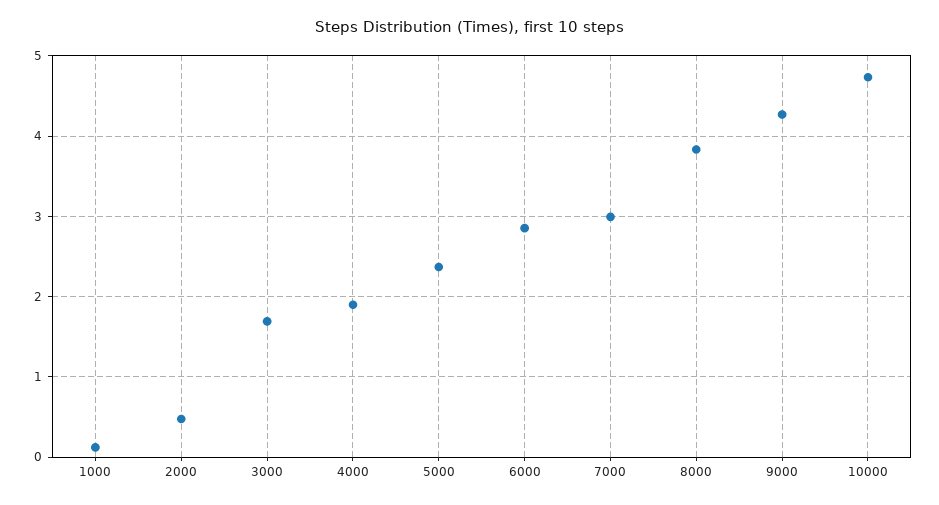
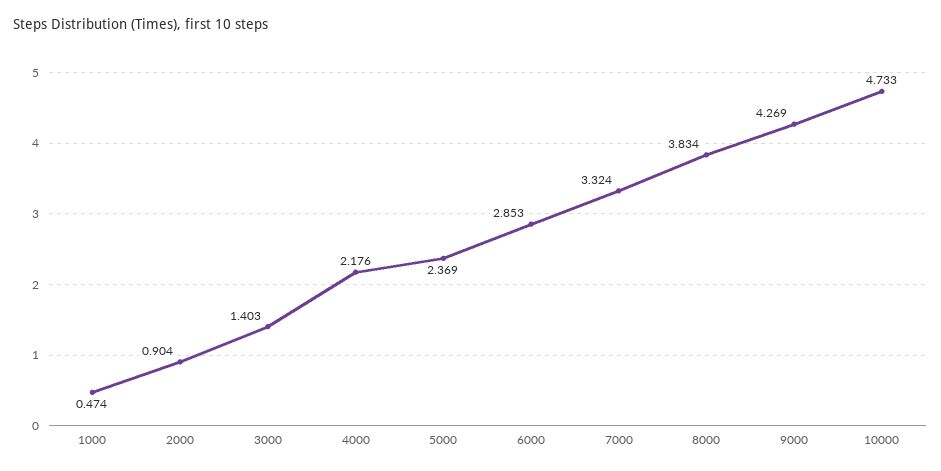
1000: 0.1 -> 0.474
2000: 0.5 -> 0.904
3000: 1.7 -> 1.403
4000: 1.9 -> 2.176
7000: 3 -> 3.324

